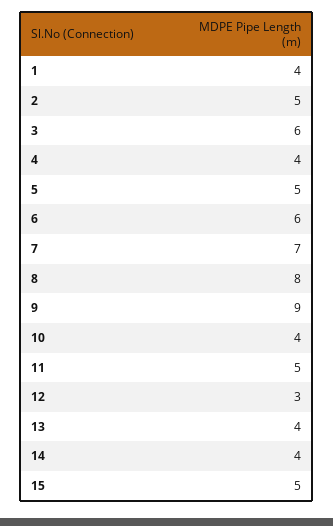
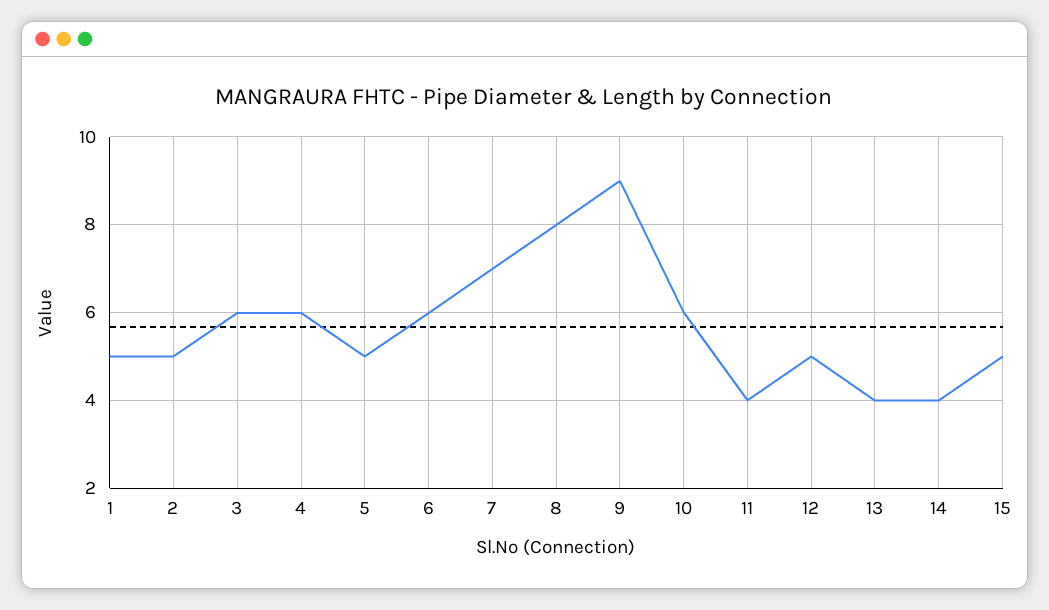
1: 4 -> 5
4: 4 -> 6
10: 4 -> 6
11: 5 -> 4
12: 3 -> 5

